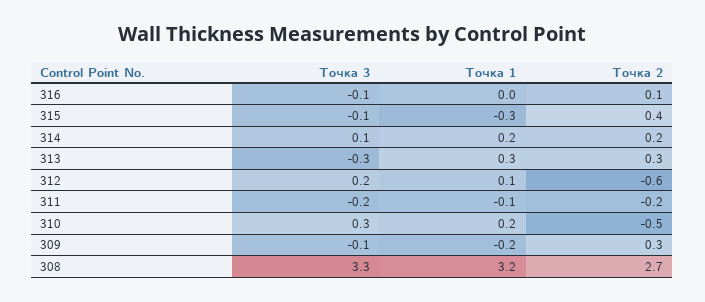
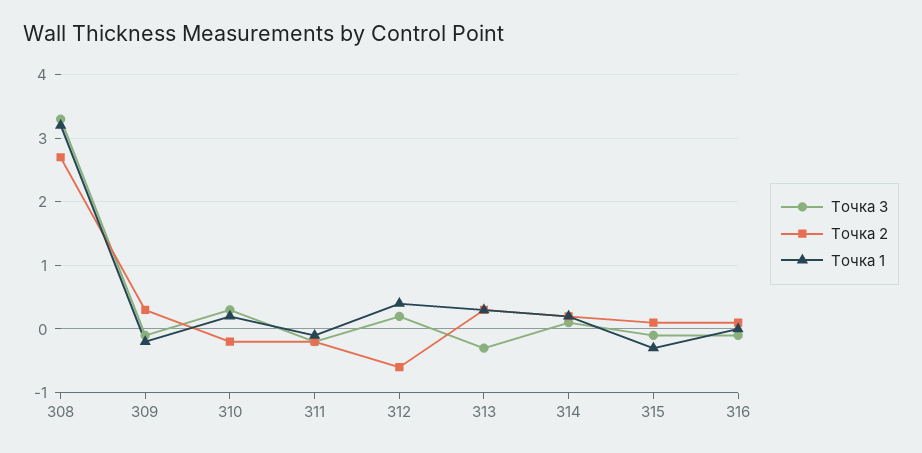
Точка 2, 315: 0.4 -> 0.1
Точка 1, 312: 0.1 -> 0.4
Точка 2, 310: -0.5 -> -0.2

